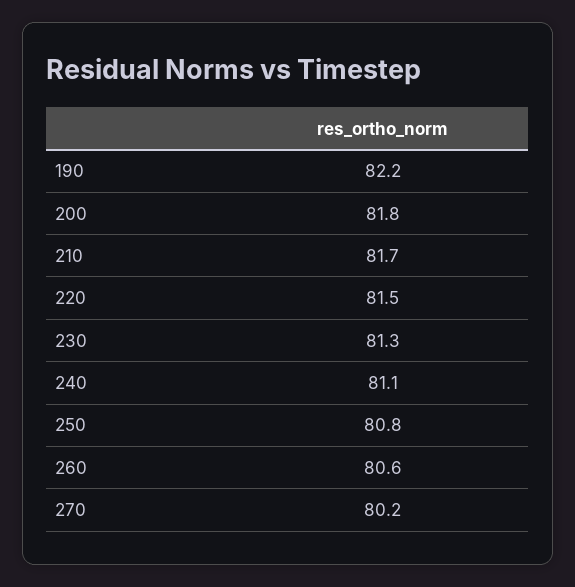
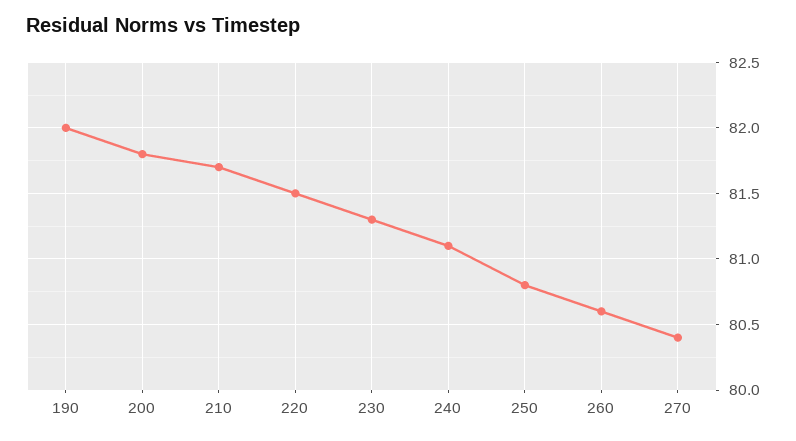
190: 82.2 -> 82
270: 80.2 -> 80.4

